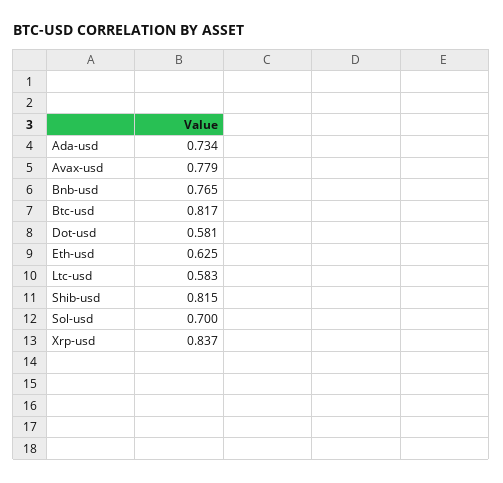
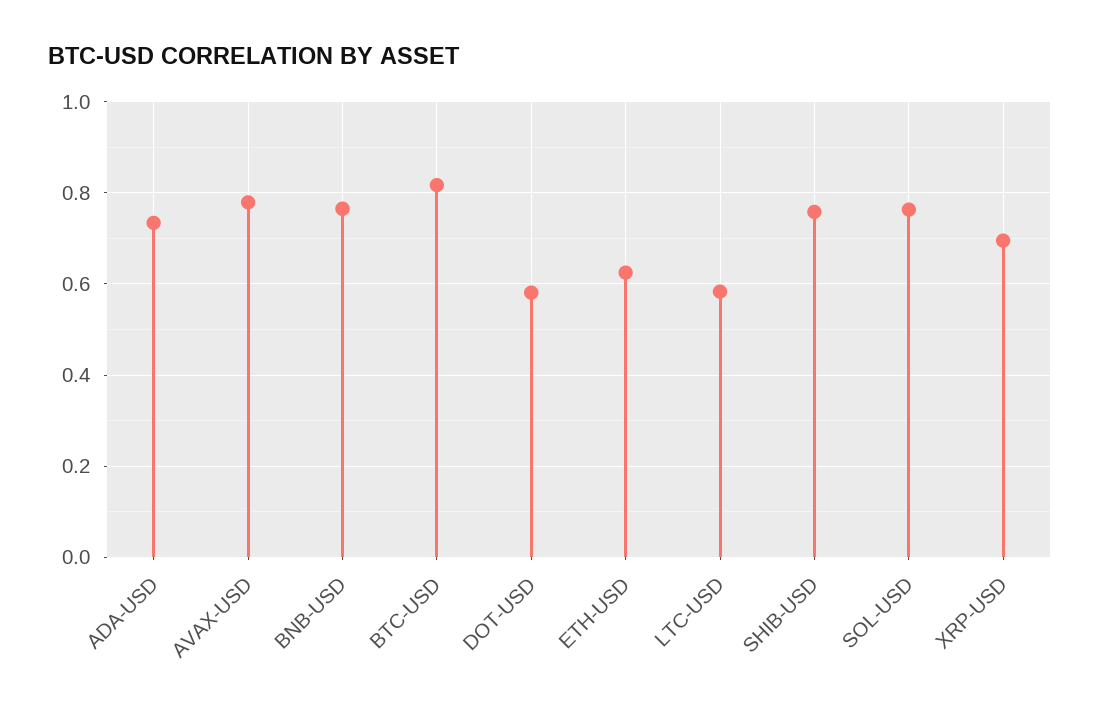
Shib-usd: 0.815 -> 0.76
Sol-usd: 0.7 -> 0.76
Xrp-usd: 0.837 -> 0.7

